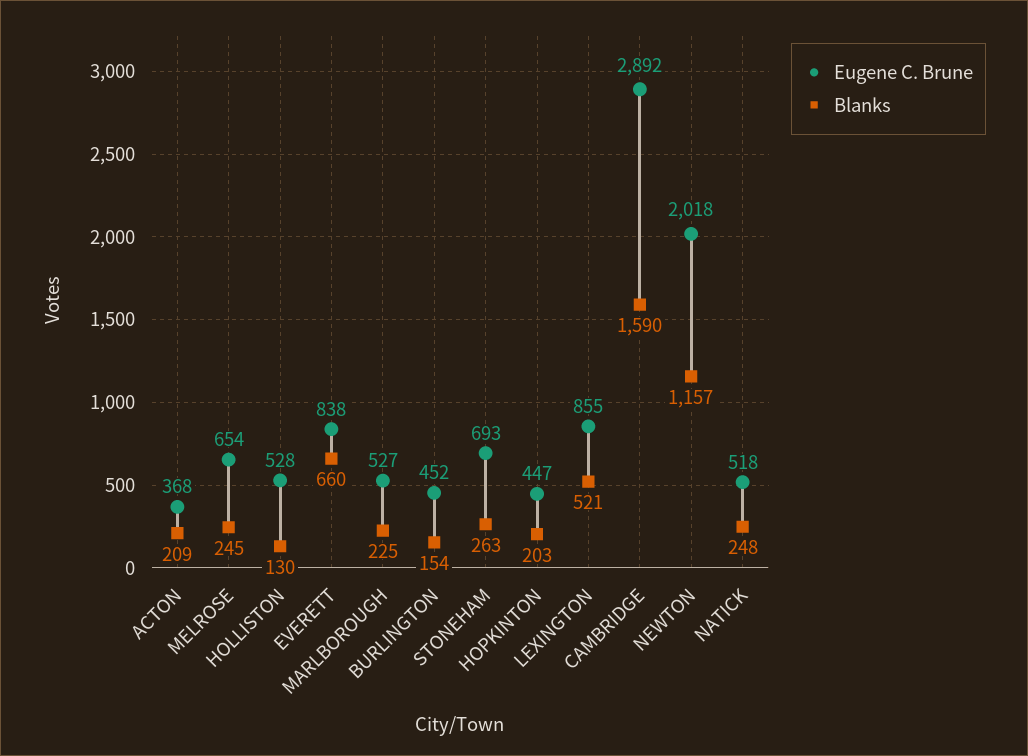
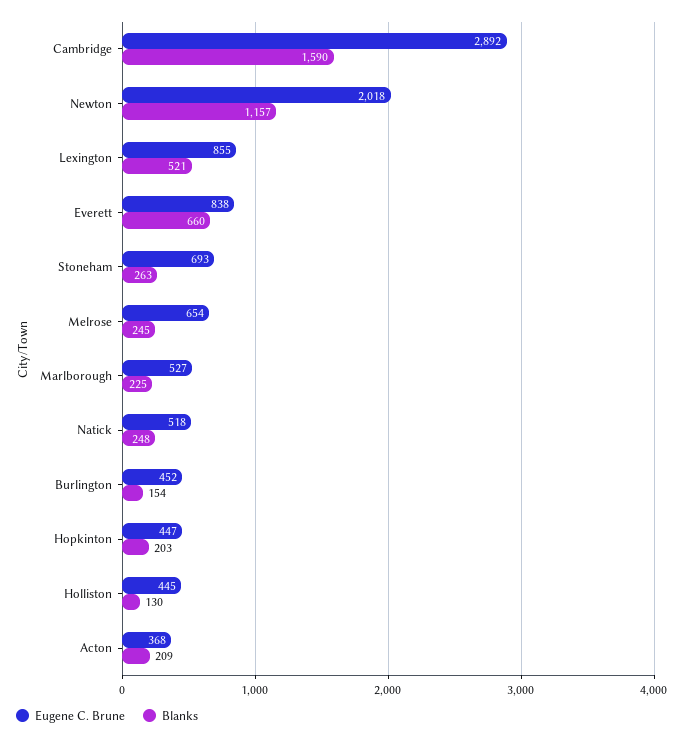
Eugene C. Brune, HOLLISTON: 528 -> 445

